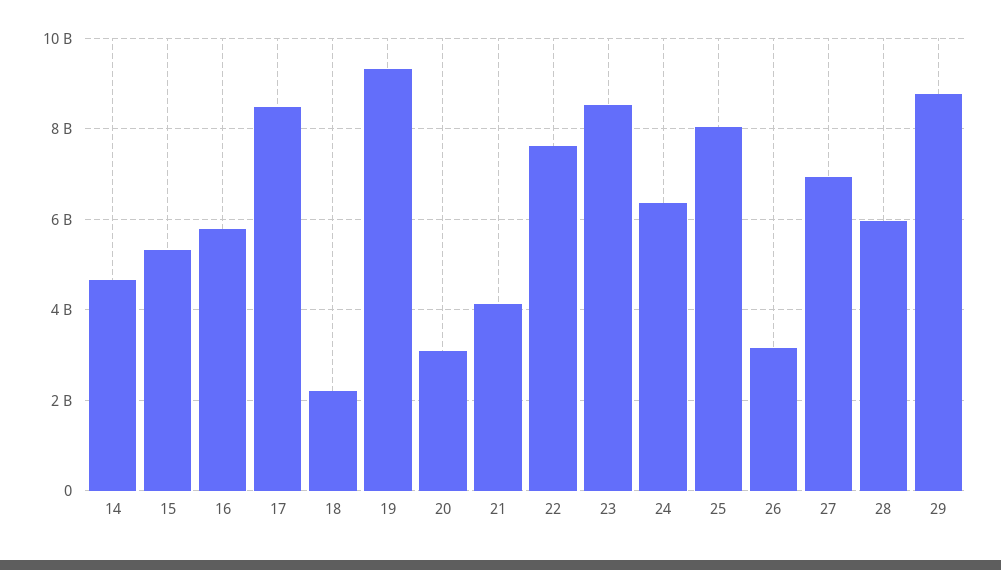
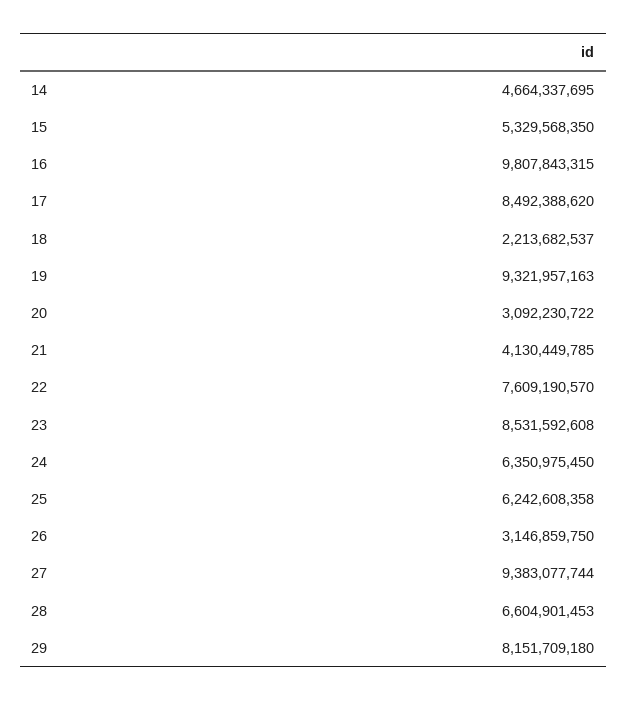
16: 5800000000 -> 9807843315
25: 8000000000 -> 6242608358
27: 7000000000 -> 9383077744
28: 6000000000 -> 6604901453
29: 8800000000 -> 8151709180

